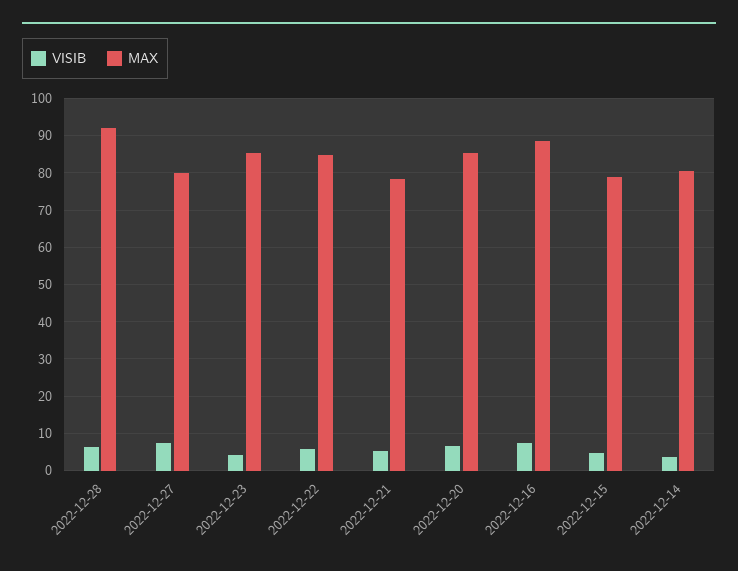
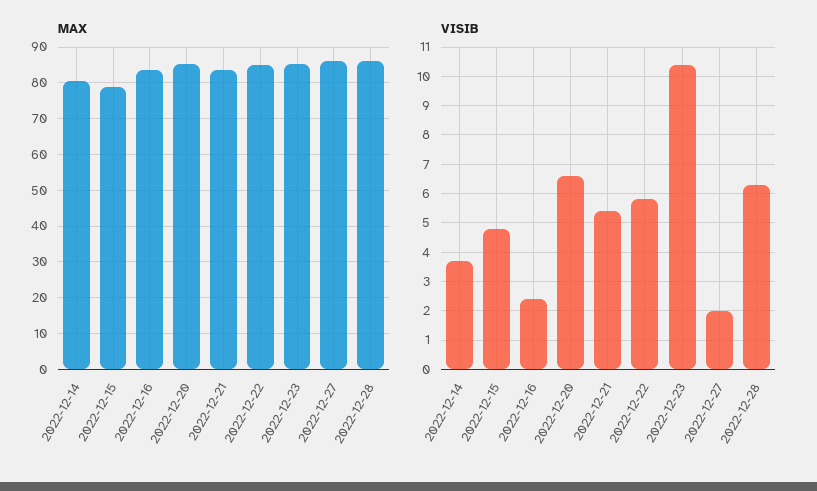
MAX, 2022-12-28: 92 -> 86
VISIB, 2022-12-27: 8 -> 2
MAX, 2022-12-27: 80 -> 86
VISIB, 2022-12-23: 4 -> 10.5
MAX, 2022-12-21: 78 -> 84
VISIB, 2022-12-16: 8 -> 2.5
MAX, 2022-12-16: 88 -> 84

